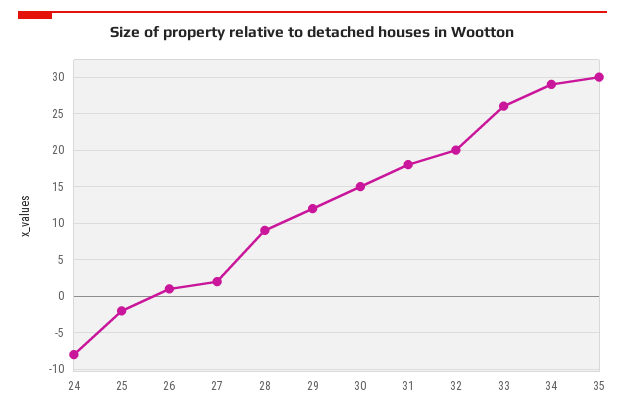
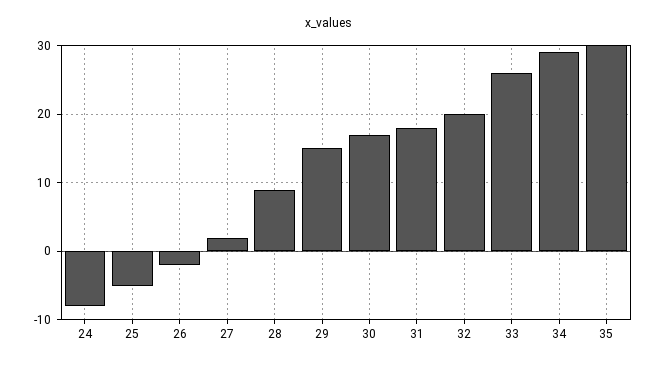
25: -2 -> -5
26: 1 -> -2
29: 12 -> 15
30: 15 -> 17

